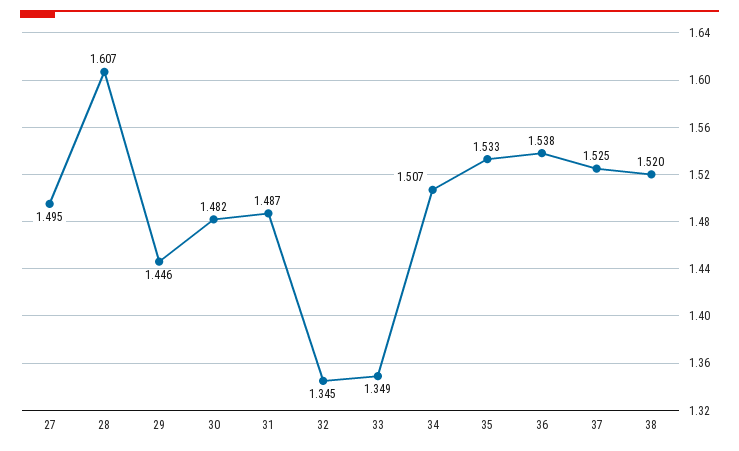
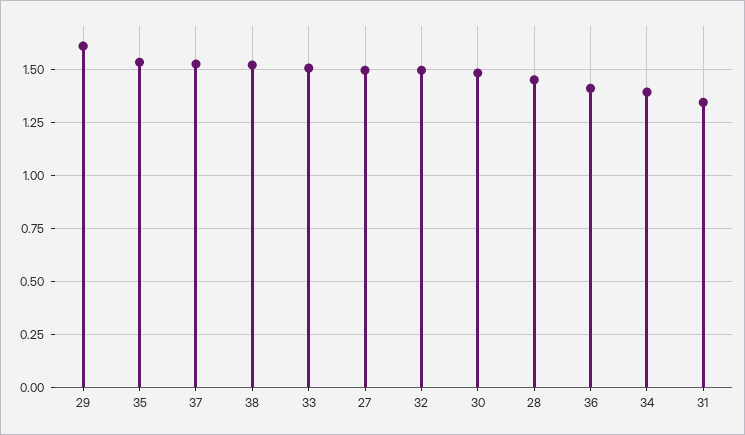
28: 1.607 -> 1.45
29: 1.446 -> 1.6
31: 1.487 -> 1.35
32: 1.345 -> 1.5
33: 1.349 -> 1.5
34: 1.507 -> 1.4
36: 1.538 -> 1.4

